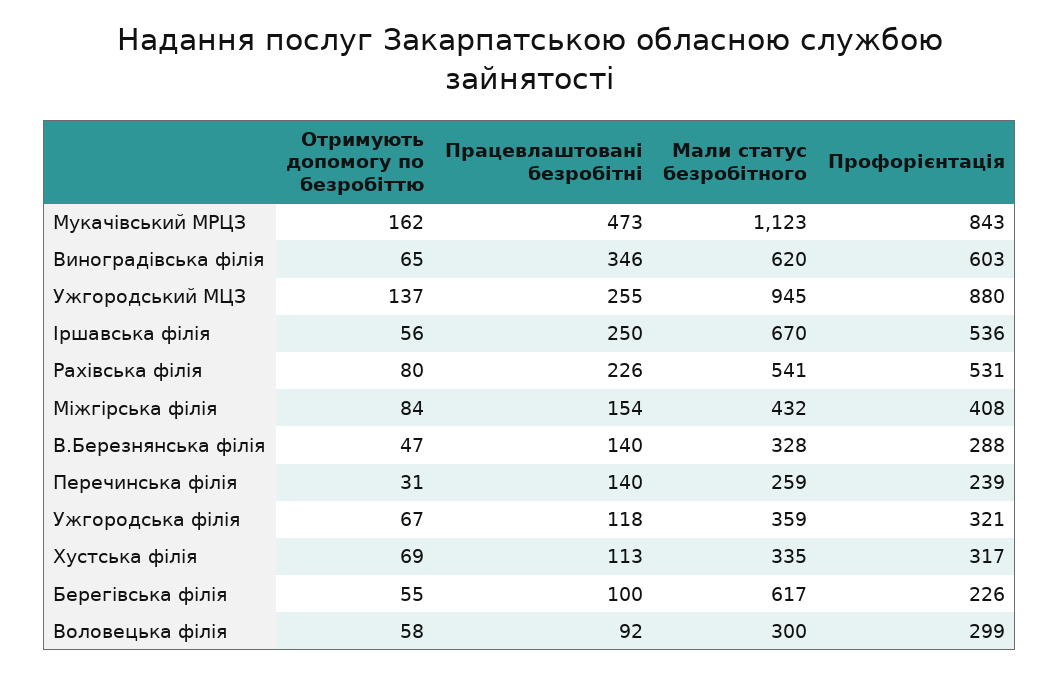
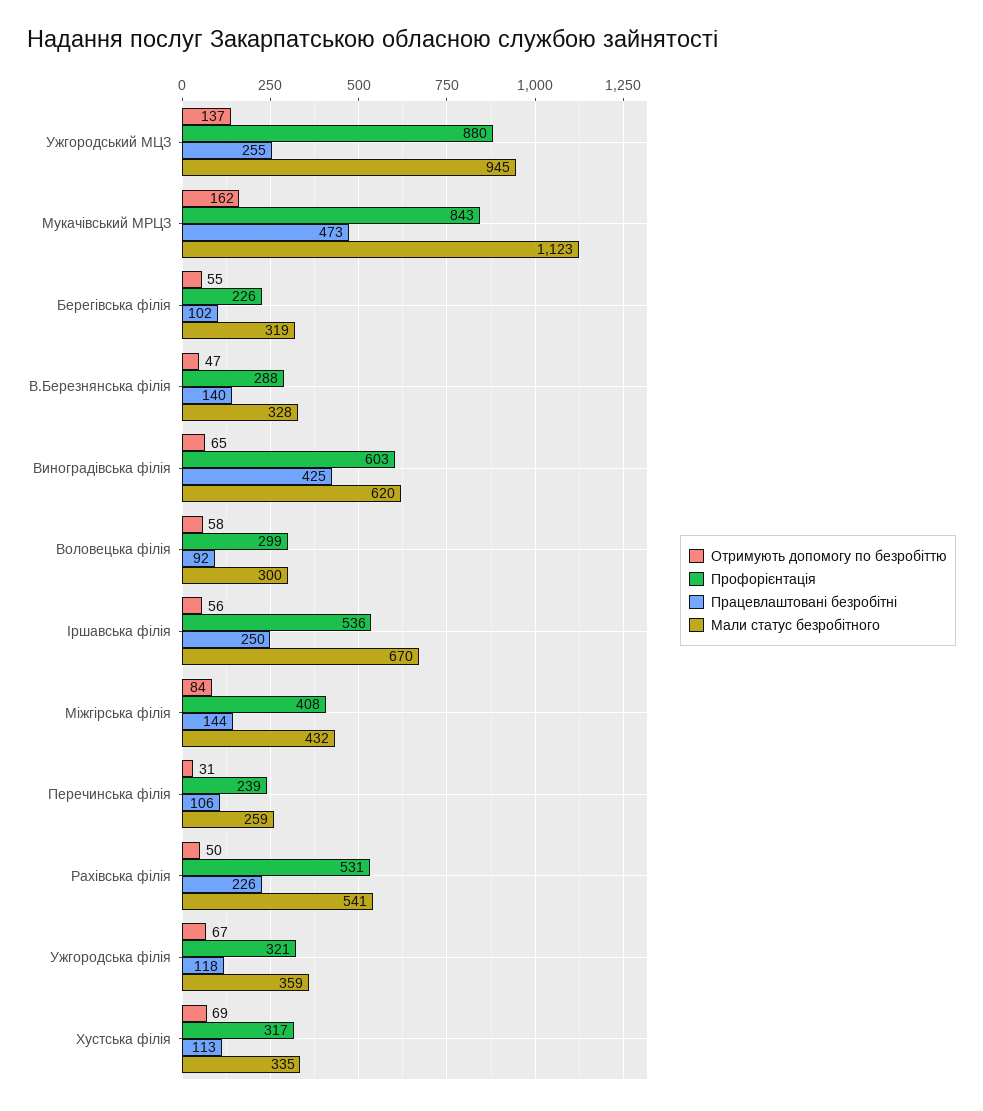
Працевлаштовані безробітні, Виноградівська філія: 346 -> 425
Отримують допомогу по безробіттю, Рахівська філія: 80 -> 50
Працевлаштовані безробітні, Міжгірська філія: 154 -> 144
Працевлаштовані безробітні, Перечинська філія: 140 -> 106
Працевлаштовані безробітні, Берегівська філія: 100 -> 102
Мали статус безробітного, Берегівська філія: 617 -> 319

